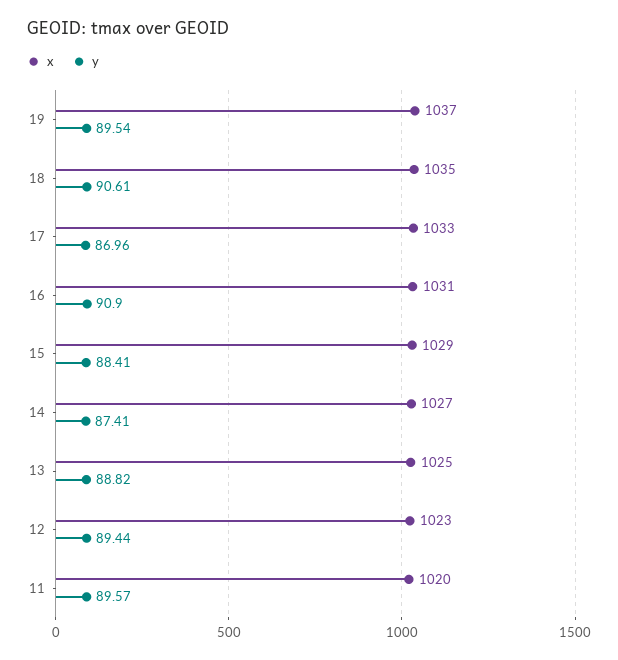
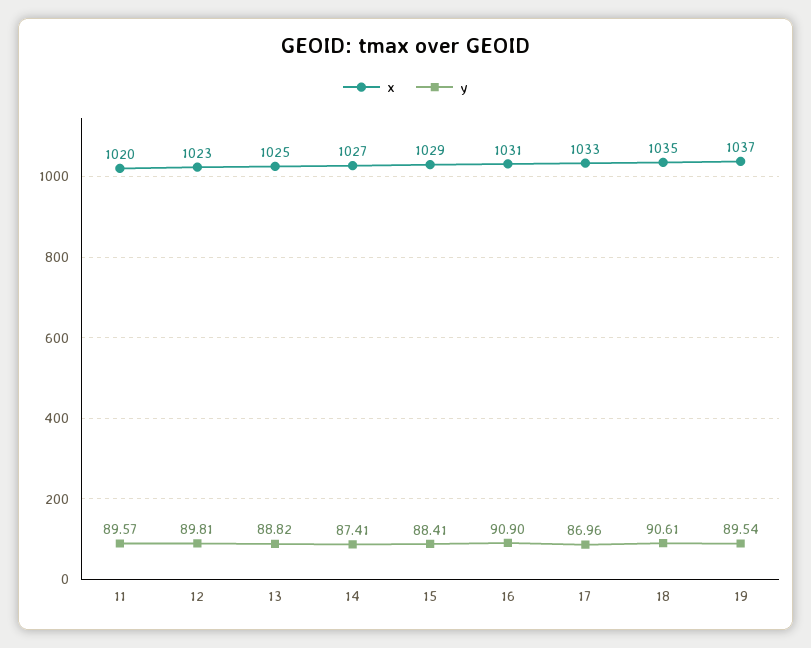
y, 12: 89.44 -> 89.81

